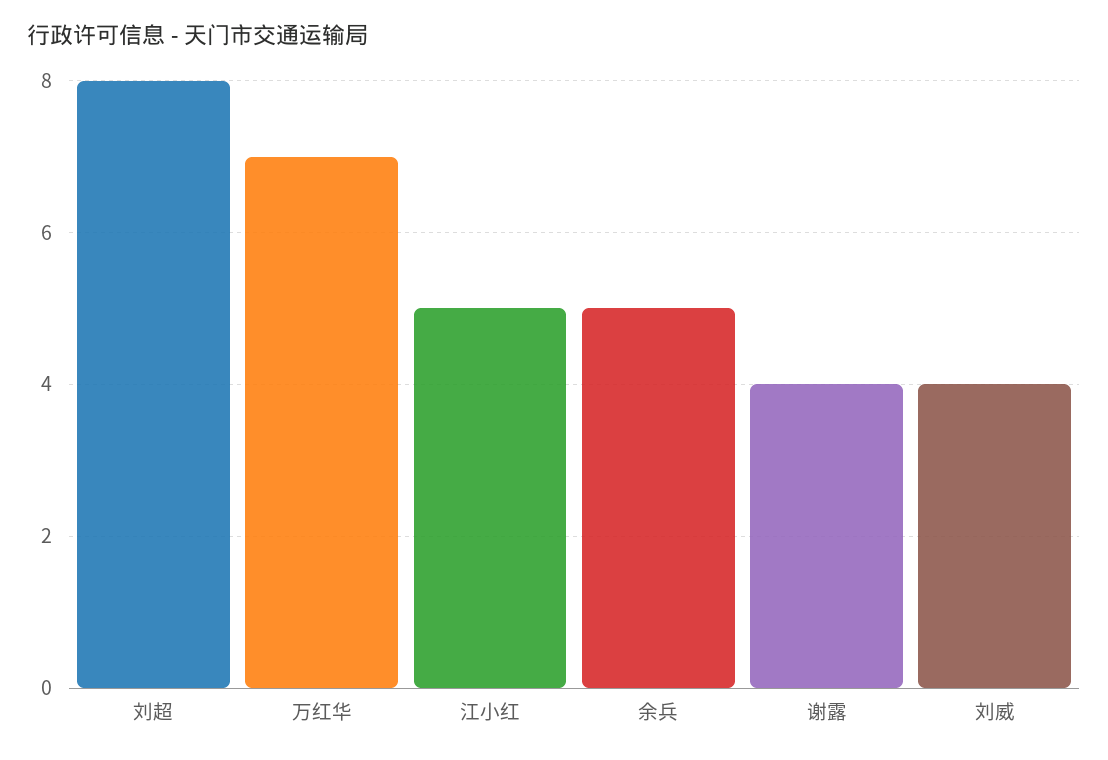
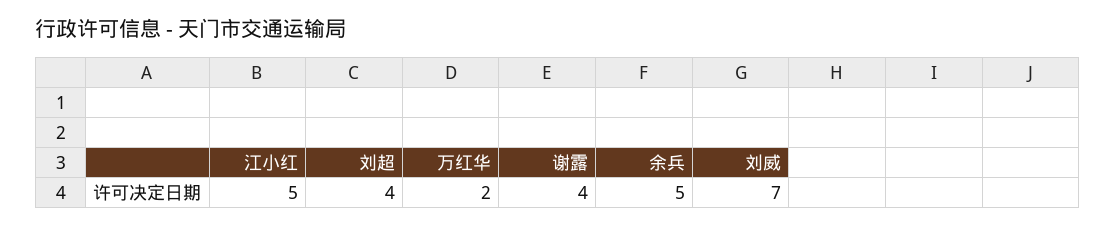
刘超: 8 -> 4
万红华: 7 -> 2
刘威: 4 -> 7

